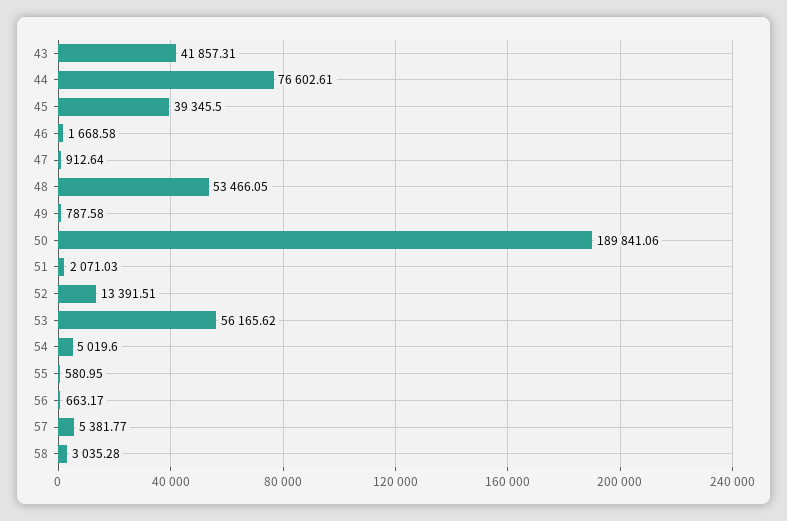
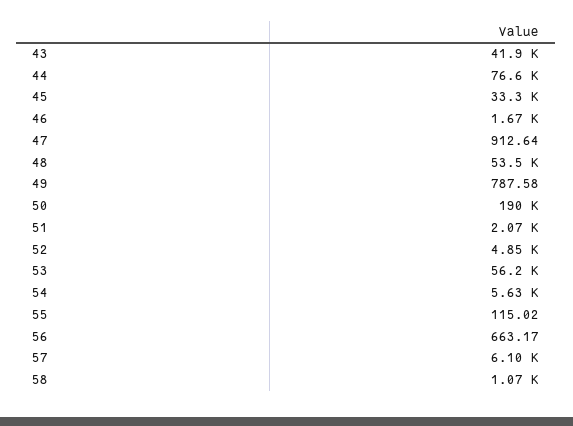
45: 39345.5 -> 33300
52: 13391.51 -> 4850
54: 5019.6 -> 5630
55: 580.95 -> 115.02
57: 5381.77 -> 6100
58: 3035.28 -> 1070

